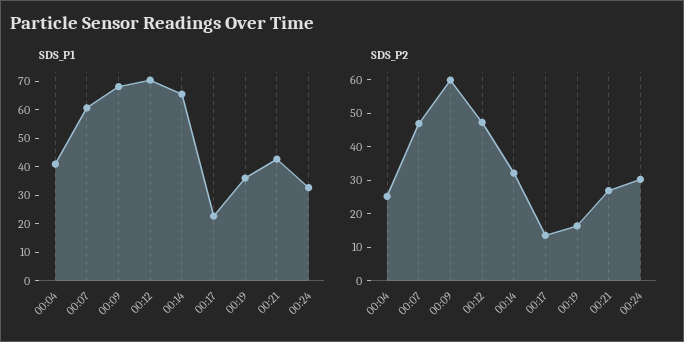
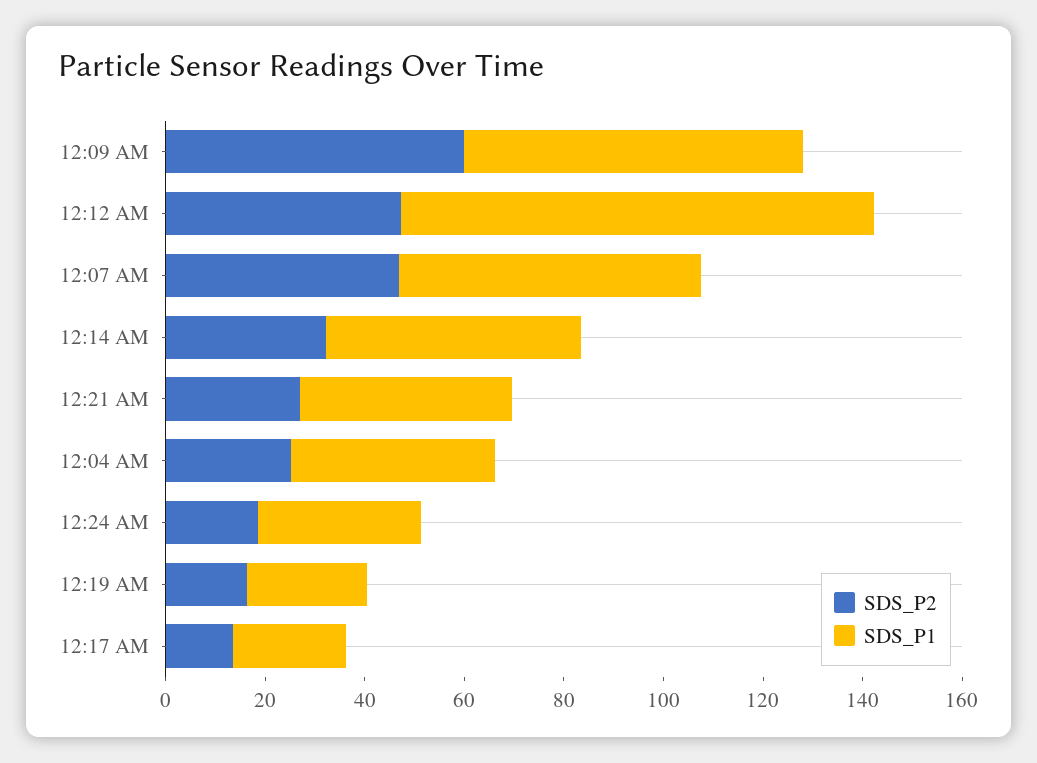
SDS_P1, 00:12: 70 -> 95
SDS_P1, 00:14: 65 -> 50
SDS_P1, 00:19: 35 -> 25
SDS_P2, 00:24: 30 -> 20

